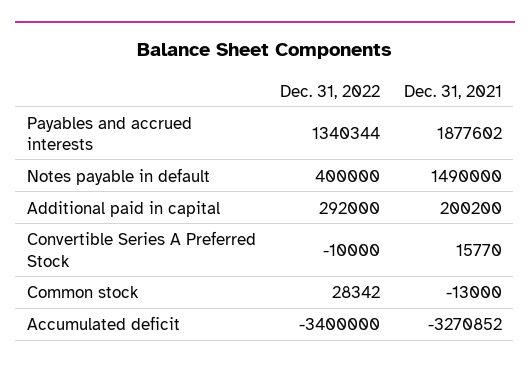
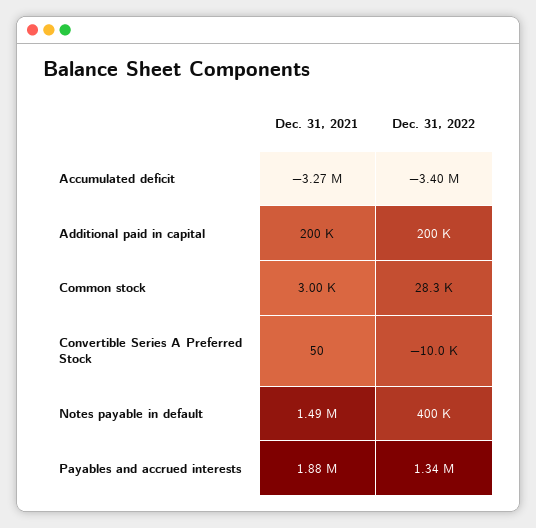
Dec. 31, 2022, Additional paid in capital: 292000 -> 200000
Dec. 31, 2021, Convertible Series A Preferred Stock: 15770 -> 50
Dec. 31, 2021, Common stock: -13000 -> 3000

